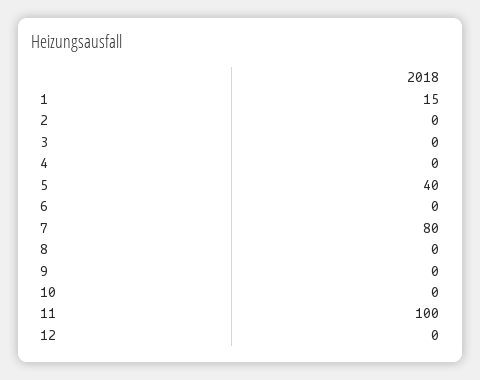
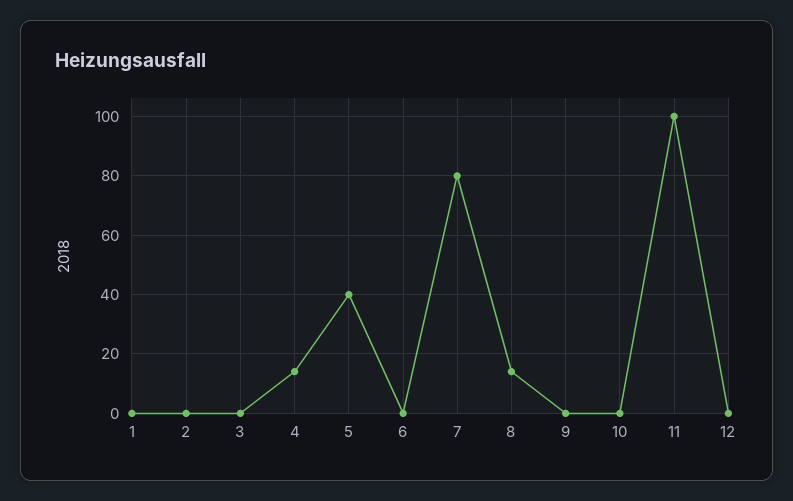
1: 15 -> 0
4: 0 -> 15
8: 0 -> 15

